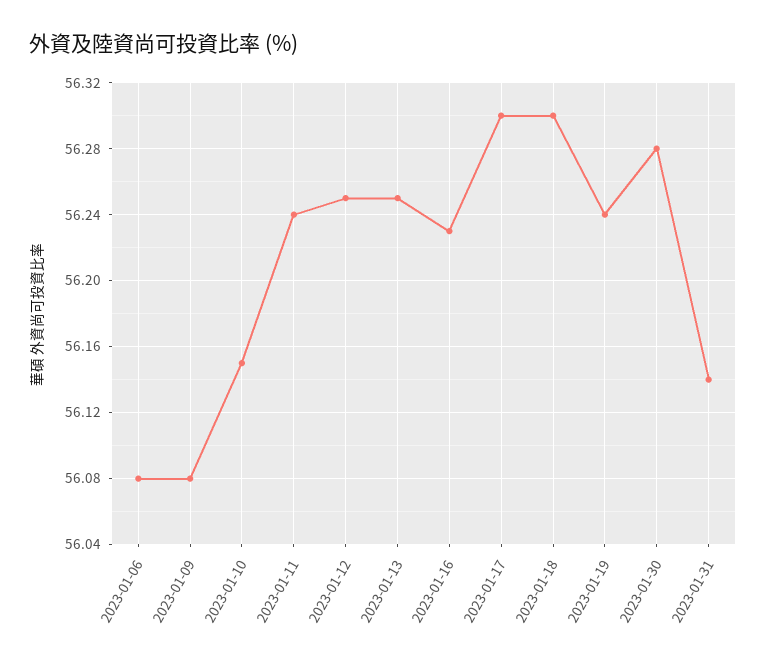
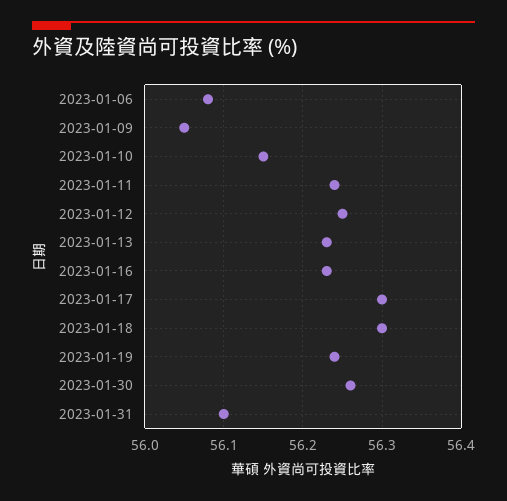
2023-01-09: 56.08 -> 56.05
2023-01-13: 56.25 -> 56.23
2023-01-30: 56.28 -> 56.26
2023-01-31: 56.14 -> 56.1

